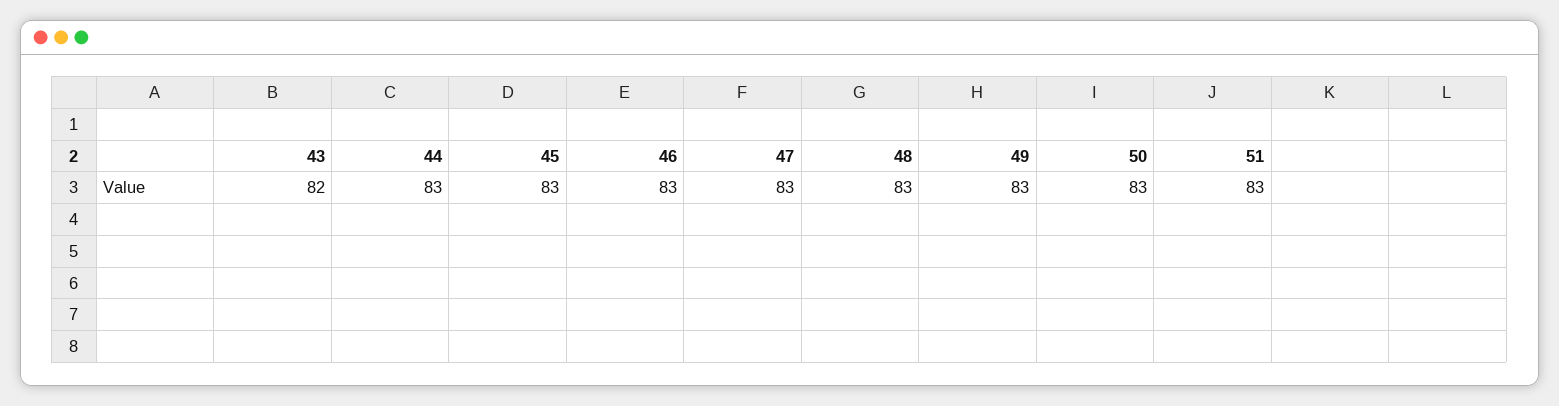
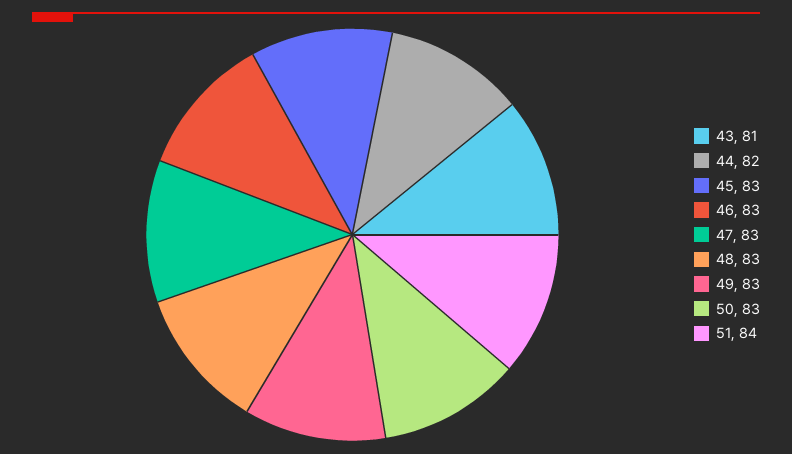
43: 82 -> 81
44: 83 -> 82
51: 83 -> 84

